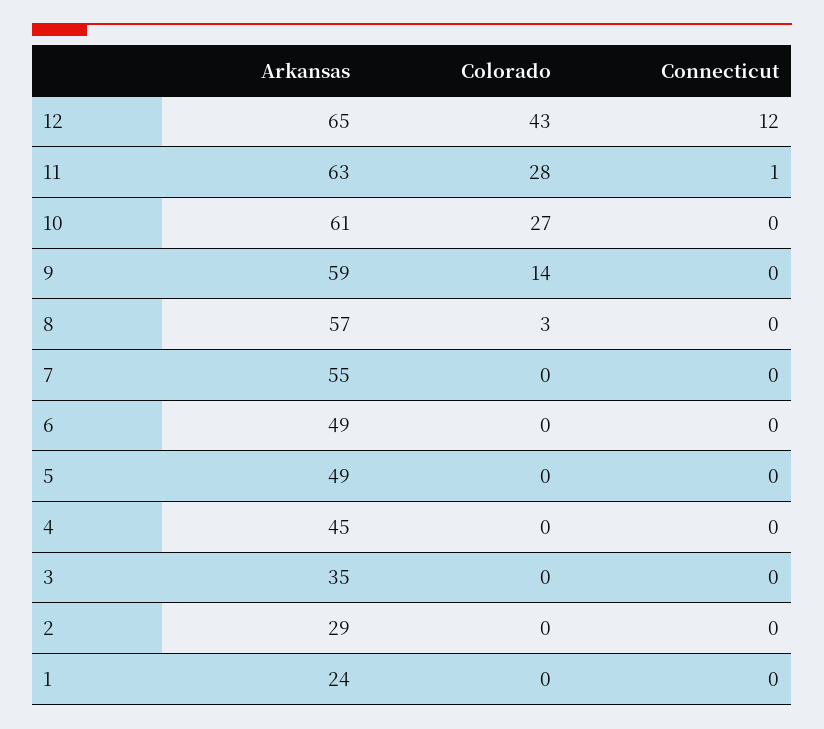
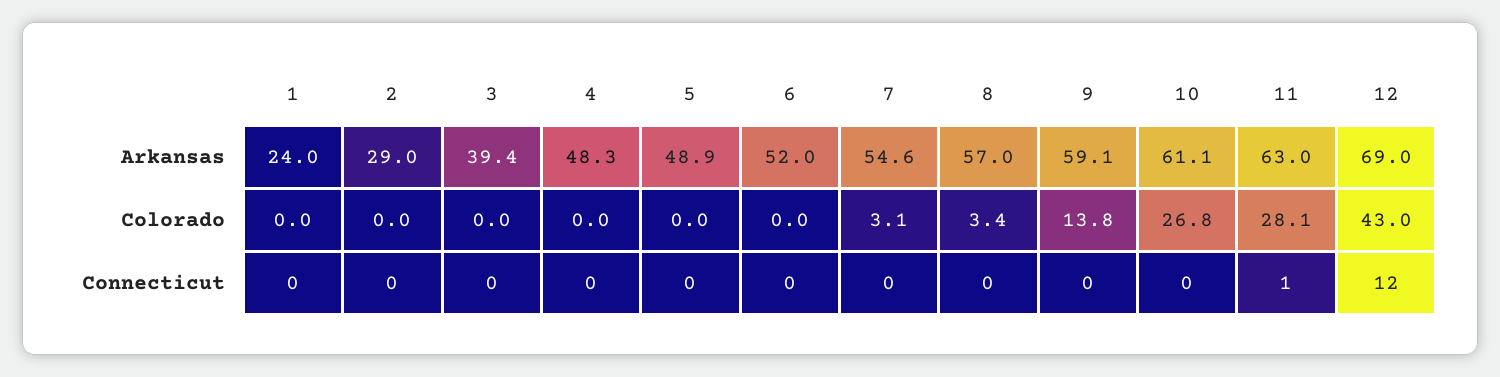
Arkansas, 12: 65 -> 69
Colorado, 7: 0 -> 3.1
Arkansas, 6: 49 -> 52
Arkansas, 4: 45 -> 48.3
Arkansas, 3: 35 -> 39.4

